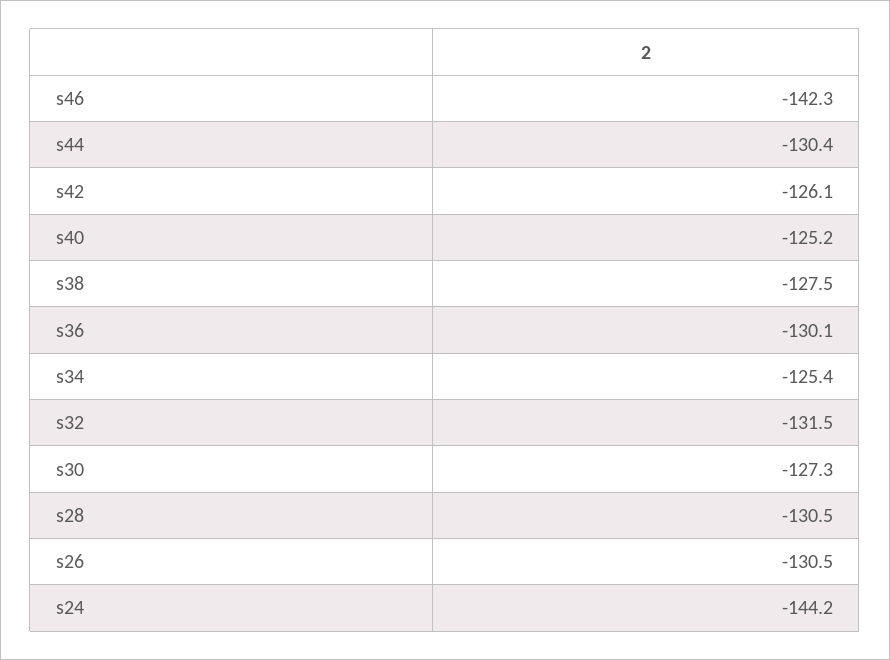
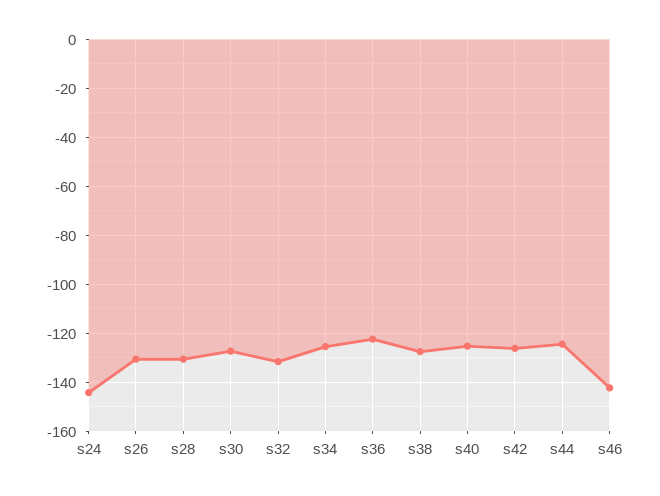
s44: -130.4 -> -125
s36: -130.1 -> -122.5

